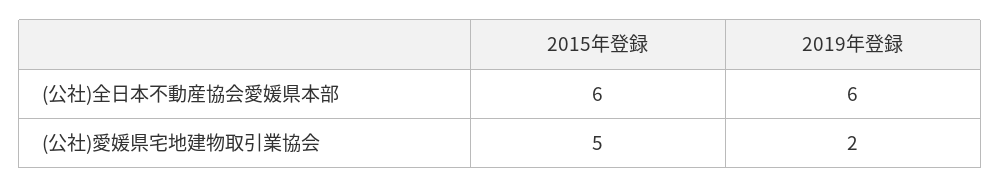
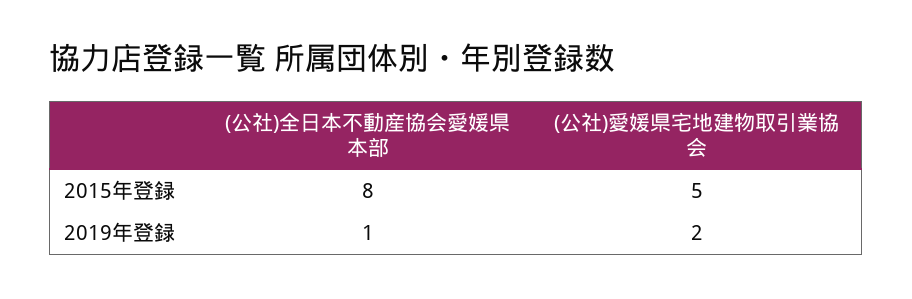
2015年登録, (公社)全日本不動産協会愛媛県本部: 6 -> 8
2019年登録, (公社)全日本不動産協会愛媛県本部: 6 -> 1

